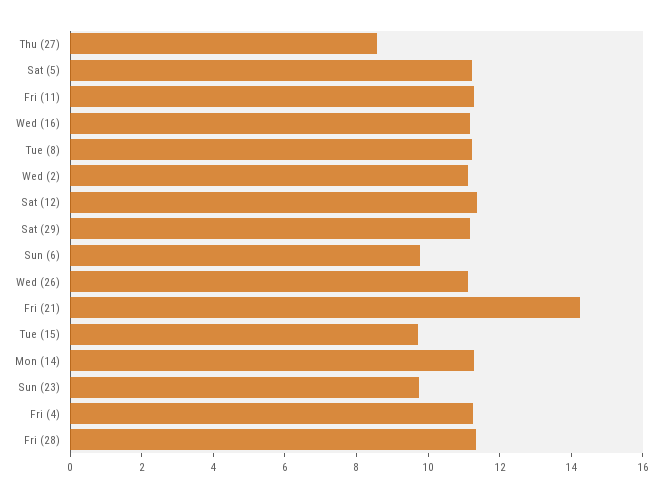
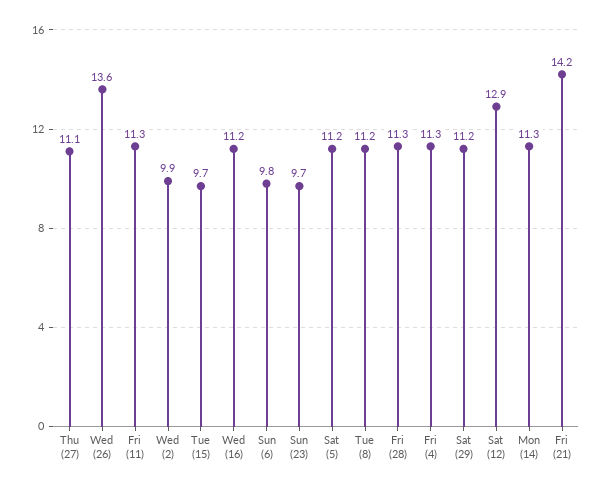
Thu (27): 8.5 -> 11.1
Wed (2): 11 -> 9.9
Sat (12): 11.5 -> 12.9
Wed (26): 11 -> 13.6

